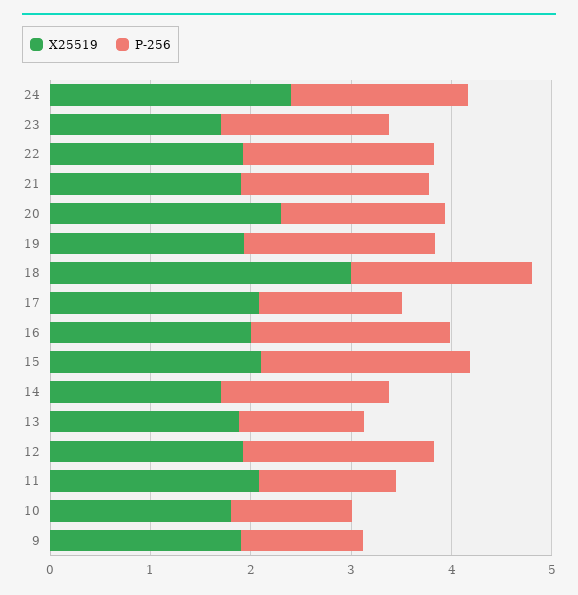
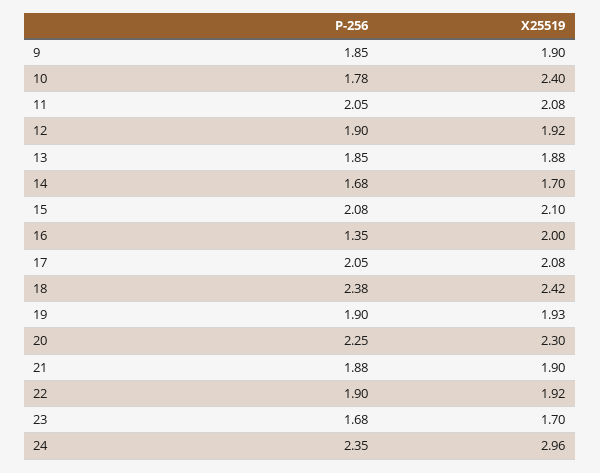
X25519, 24: 2.4 -> 2.96
P-256, 24: 1.8 -> 2.35
P-256, 20: 1.6 -> 2.25
X25519, 18: 3 -> 2.42
P-256, 18: 1.8 -> 2.38
P-256, 17: 1.4 -> 2.05
P-256, 16: 2 -> 1.35
P-256, 13: 1.2 -> 1.85
P-256, 11: 1.4 -> 2.05
X25519, 10: 1.8 -> 2.4
P-256, 10: 1.2 -> 1.78
P-256, 9: 1.2 -> 1.85

